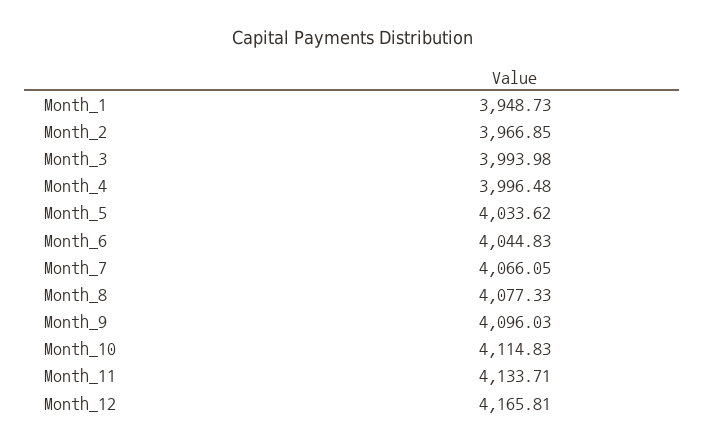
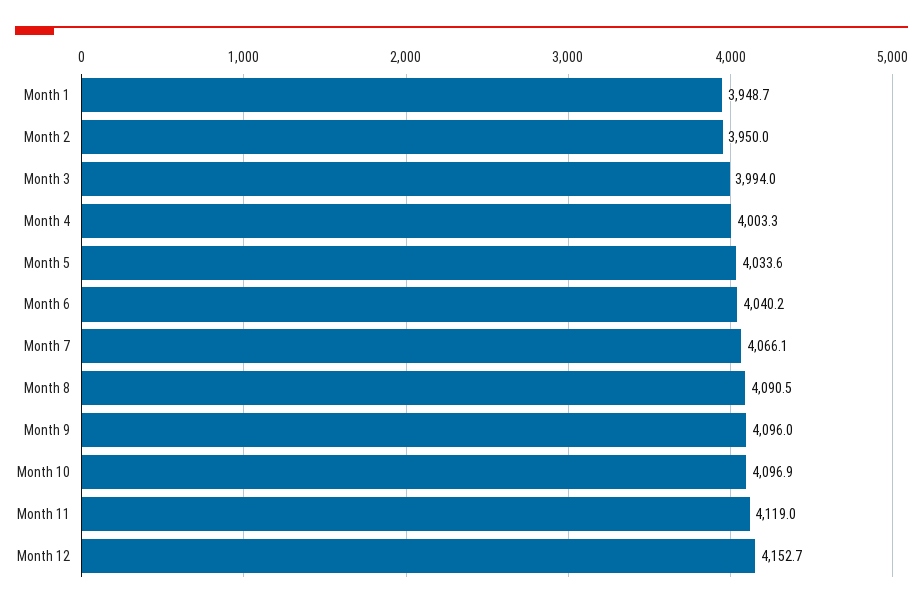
Month_2: 3966.85 -> 3950
Month_4: 3996.48 -> 4003.3
Month_6: 4044.83 -> 4040.2
Month_8: 4077.33 -> 4090.5
Month_10: 4114.83 -> 4096.9
Month_11: 4133.71 -> 4119
Month_12: 4165.81 -> 4152.7

